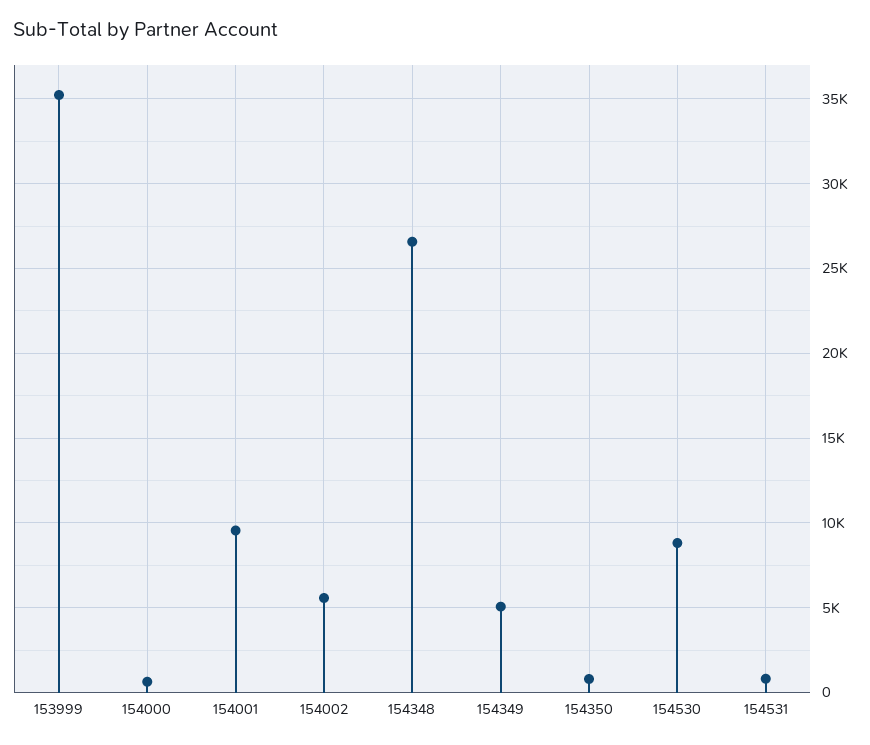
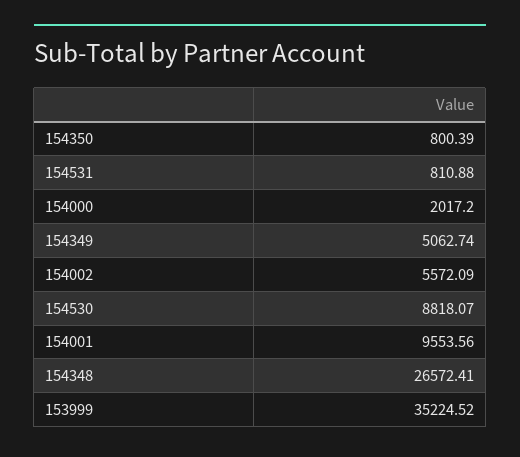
154000: 500 -> 2017.2

